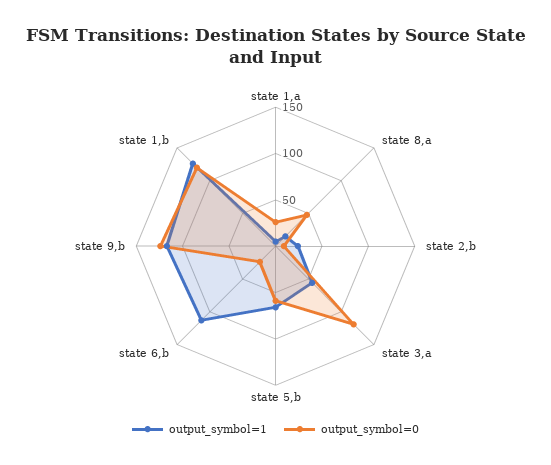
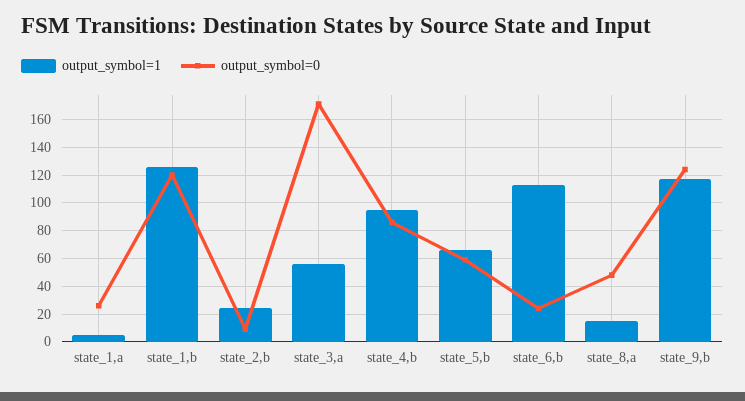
output_symbol=0, state 3,a: 120 -> 170
output_symbol=1, state_4,b: none -> 95
output_symbol=0, state_4,b: none -> 85

